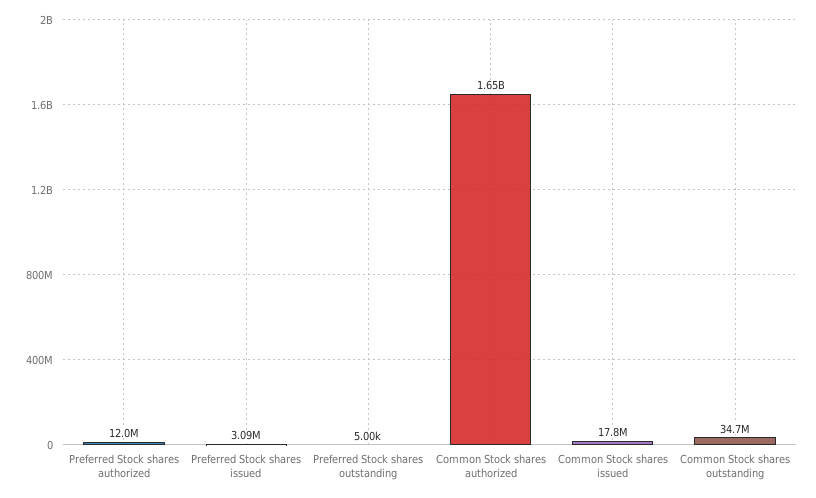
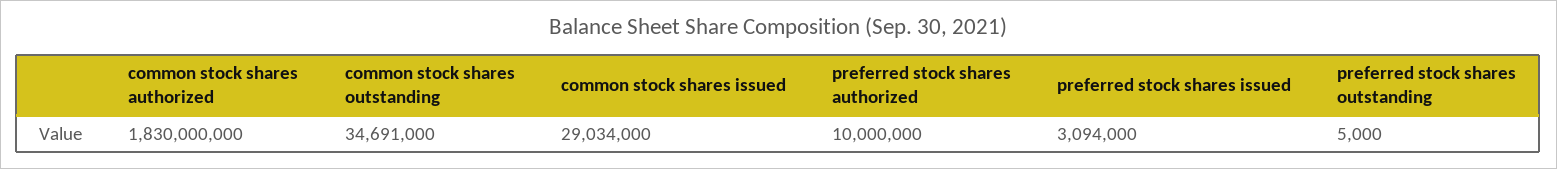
Preferred Stock shares authorized: 12000000 -> 10000000
Common Stock shares authorized: 1650000000 -> 1830000000
Common Stock shares issued: 17800000 -> 29034000

